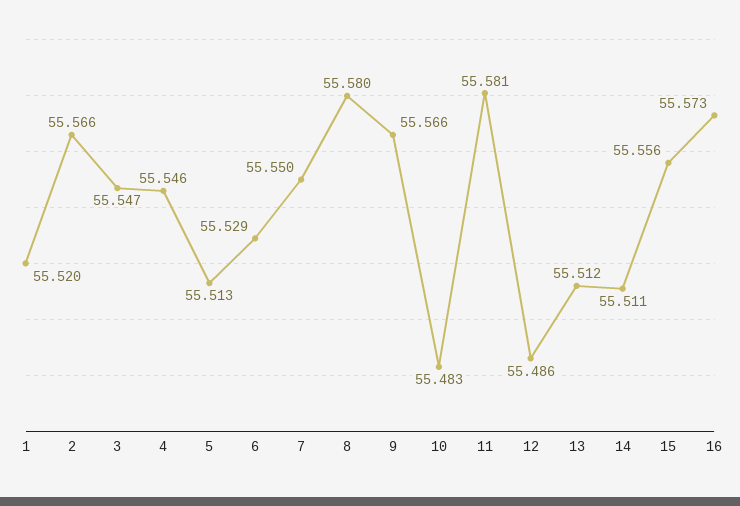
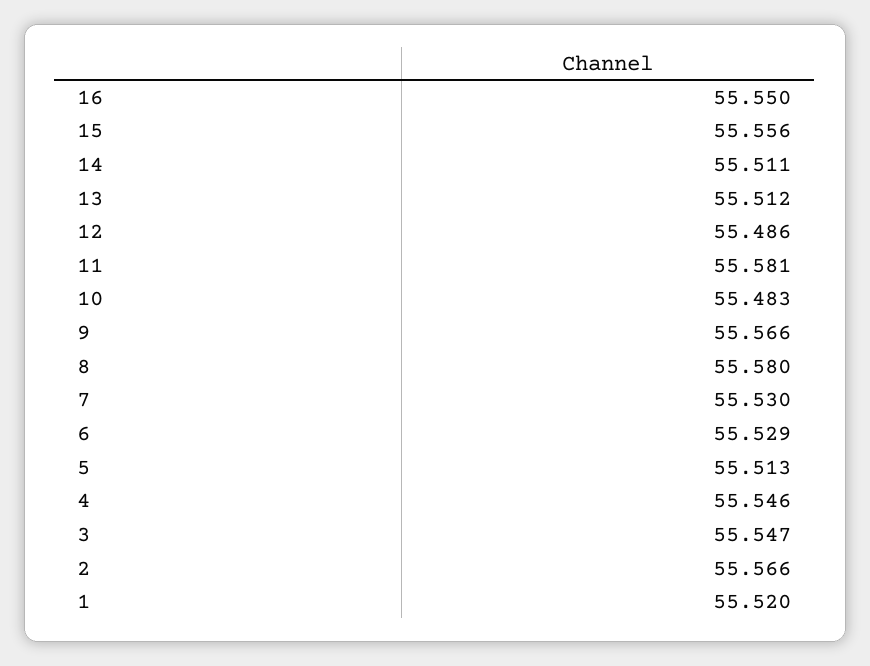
7: 55.55 -> 55.53
16: 55.573 -> 55.55

